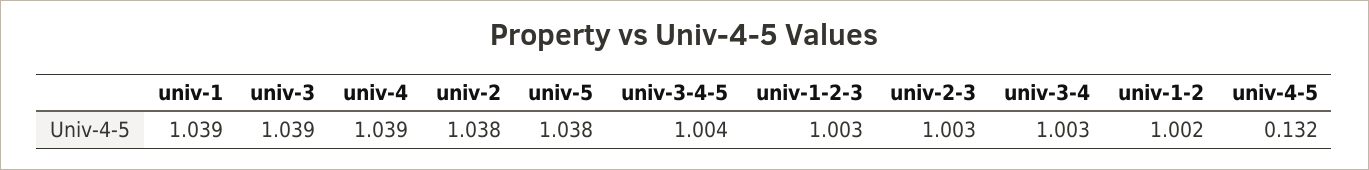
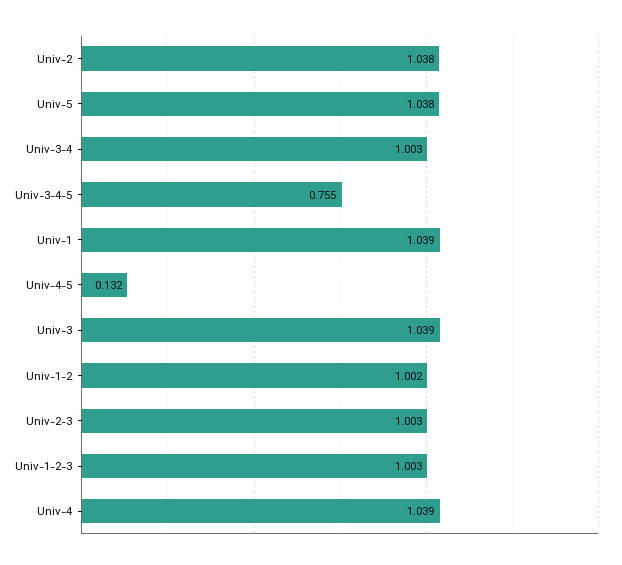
univ-3-4-5: 1.004 -> 0.755

